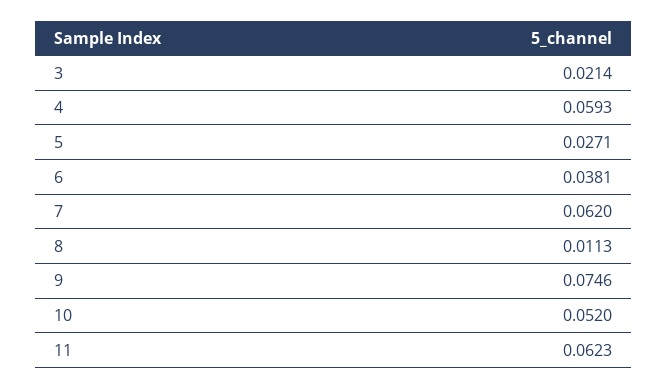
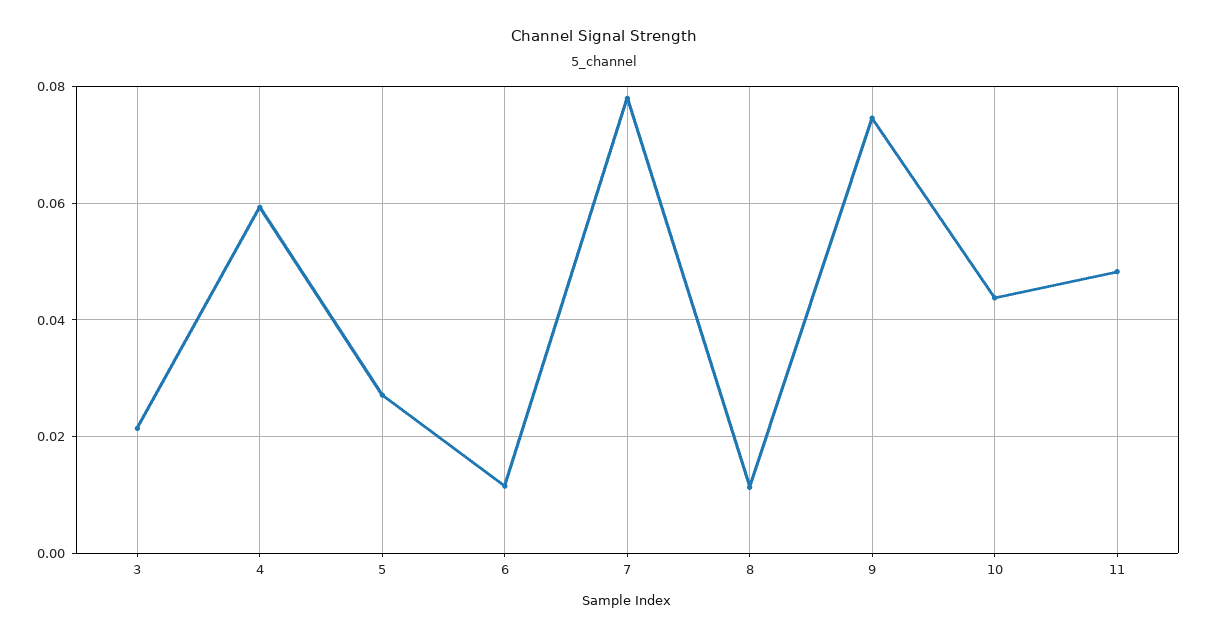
6: 0.0381 -> 0.012
7: 0.062 -> 0.078
10: 0.052 -> 0.044
11: 0.0623 -> 0.048

